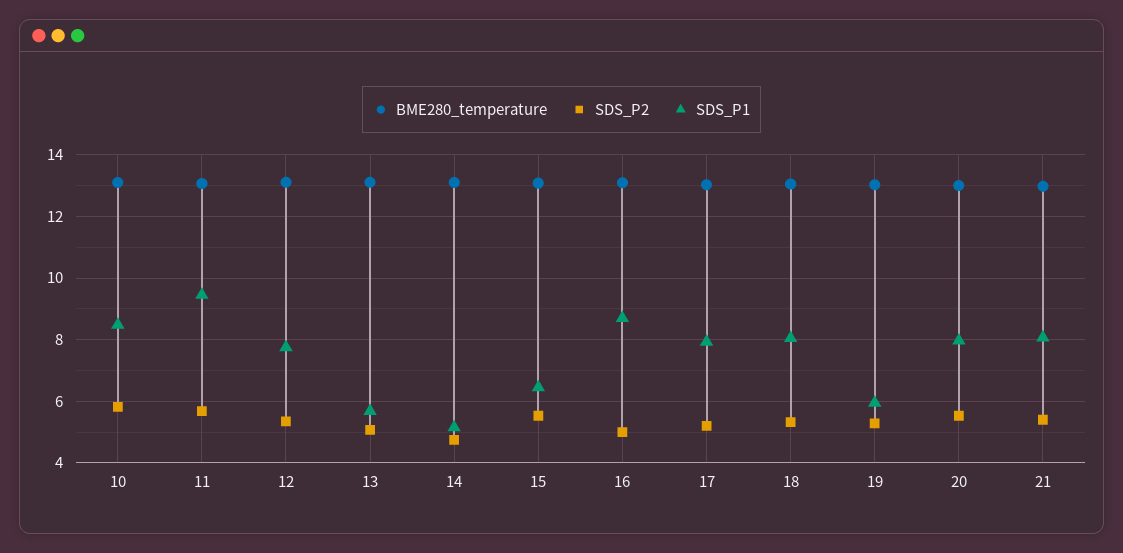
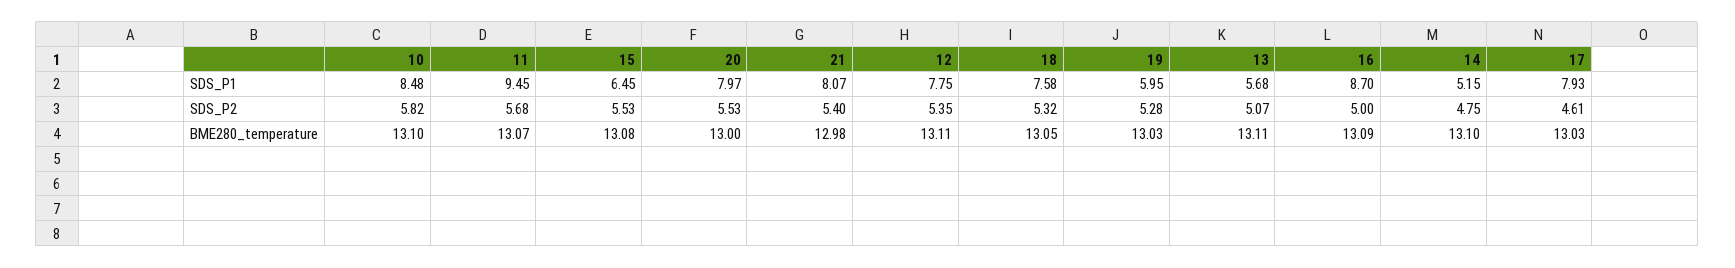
SDS_P2, 17: 5.2 -> 4.61
SDS_P1, 18: 8 -> 7.58

